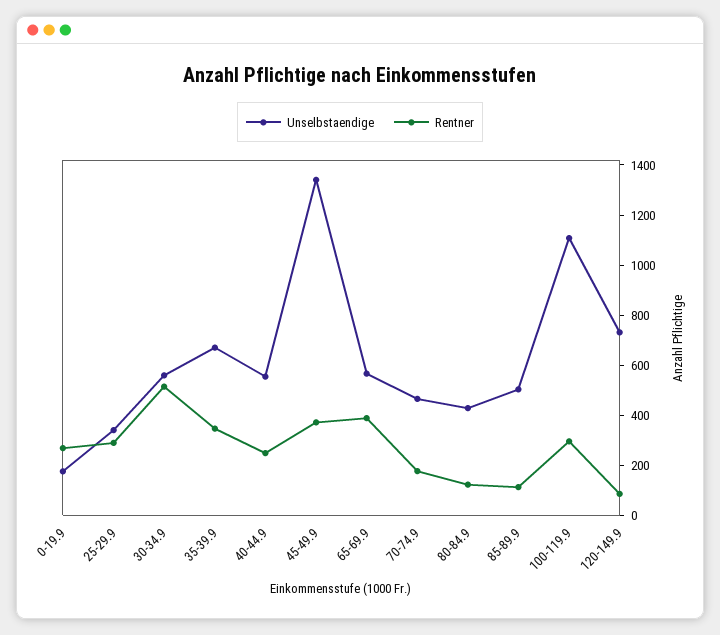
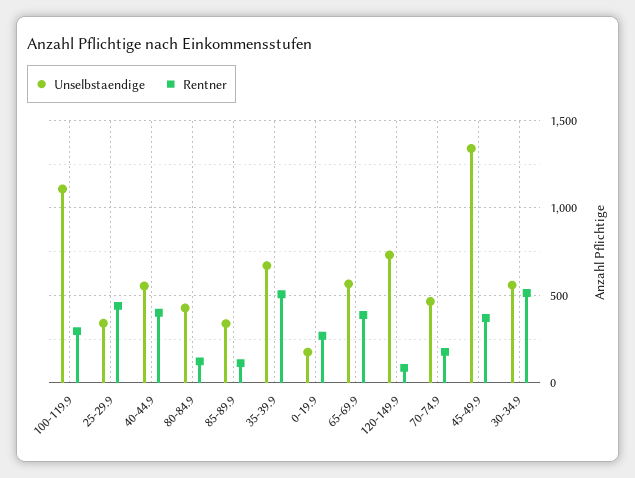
Rentner, 25-29.9: 300 -> 450
Rentner, 35-39.9: 350 -> 500
Rentner, 40-44.9: 250 -> 400
Unselbstaendige, 85-89.9: 500 -> 350

